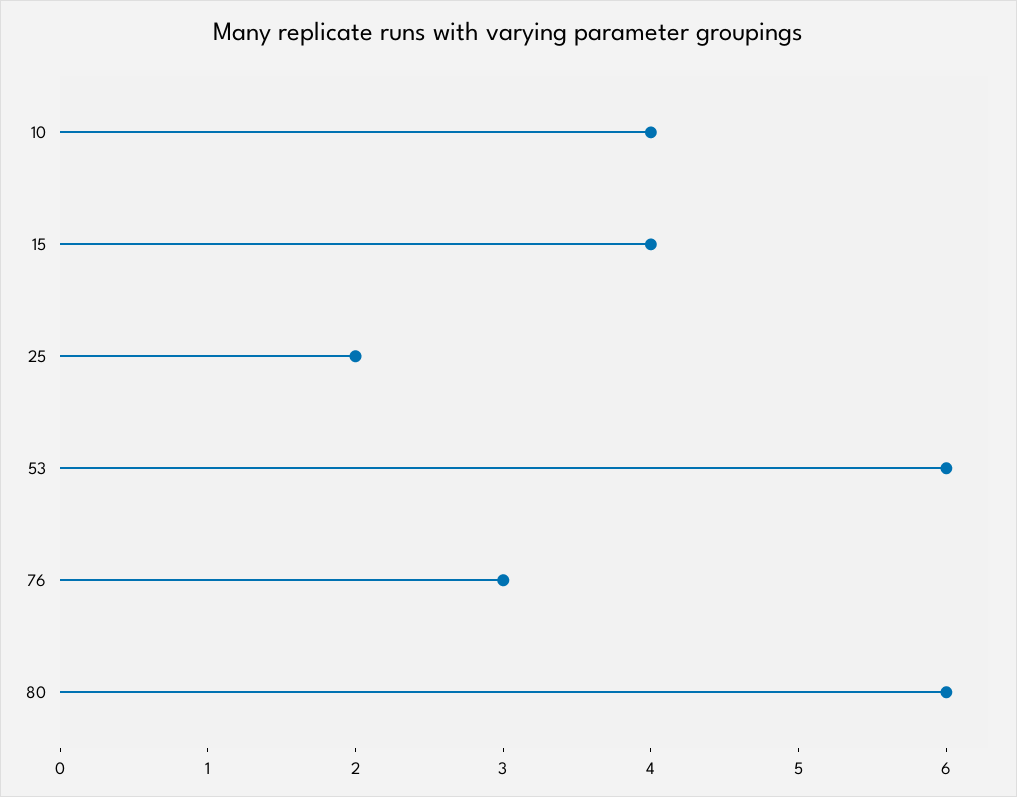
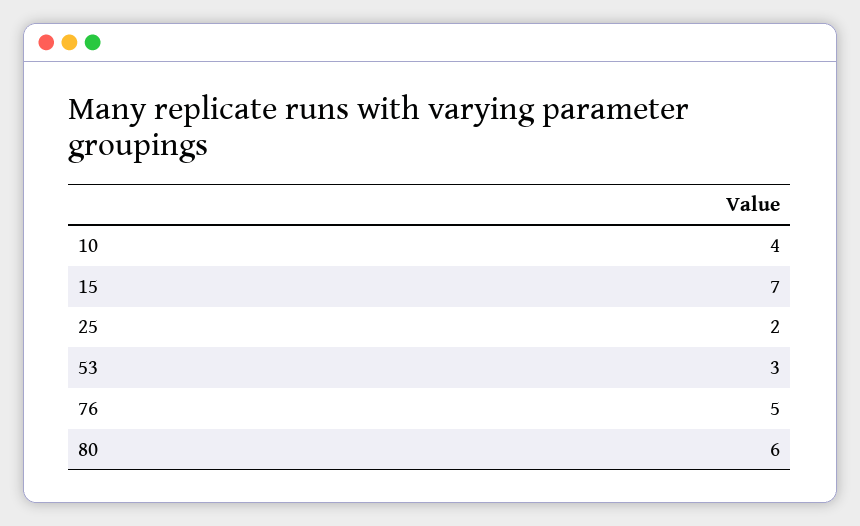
15: 4 -> 7
53: 6 -> 3
76: 3 -> 5

